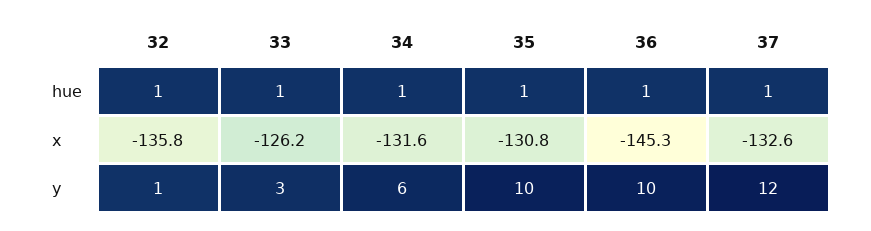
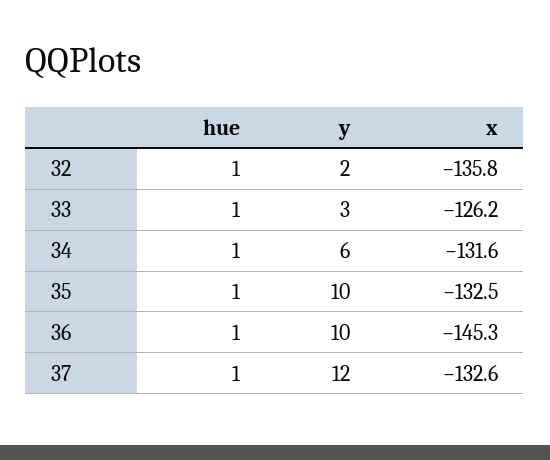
35, x: -130.8 -> -132.5
32, y: 1 -> 2

